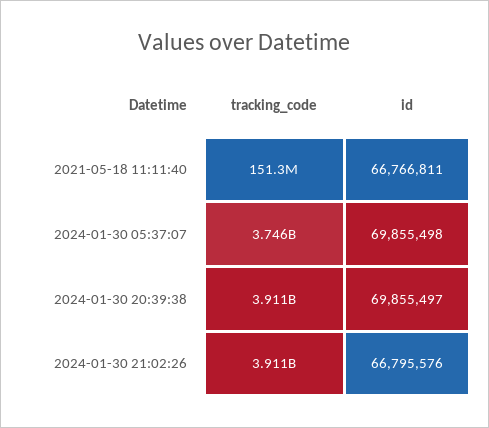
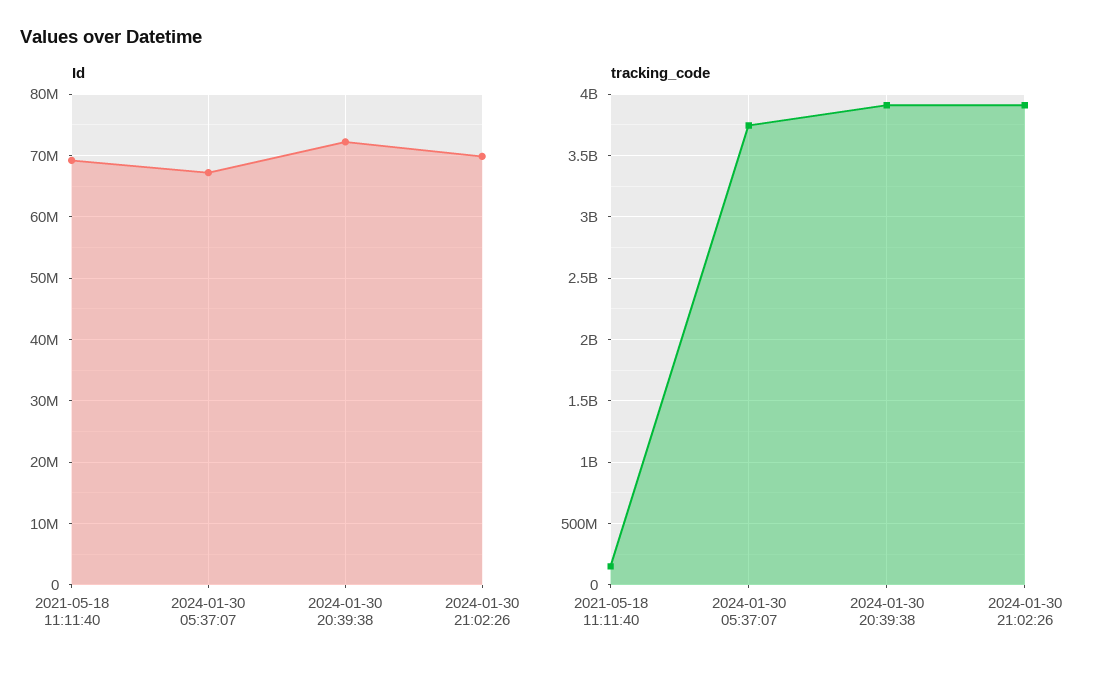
id, 2021-05-18 11:11:40: 66766811 -> 69000000
id, 2024-01-30 05:37:07: 69855498 -> 67000000
id, 2024-01-30 20:39:38: 69855497 -> 72000000
id, 2024-01-30 21:02:26: 66795576 -> 70000000

